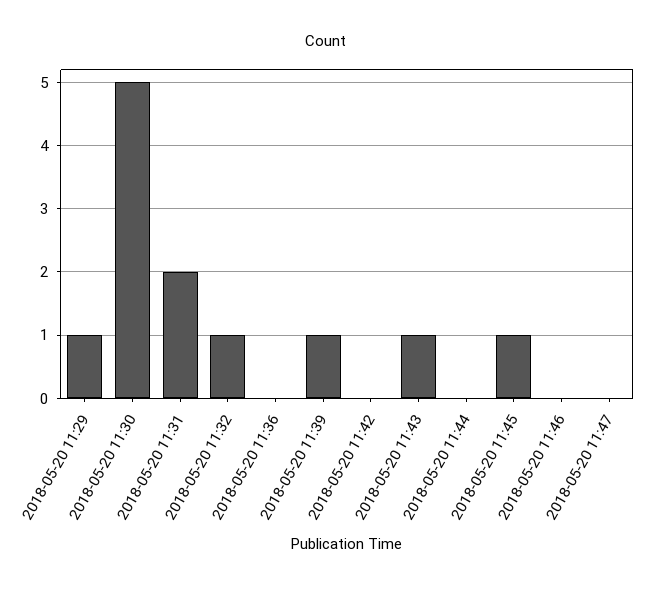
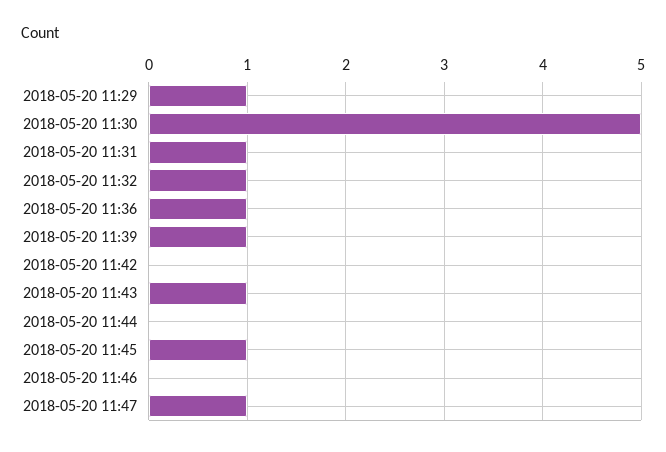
2018-05-20 11:31: 2 -> 1
2018-05-20 11:36: 0 -> 1
2018-05-20 11:47: 0 -> 1

